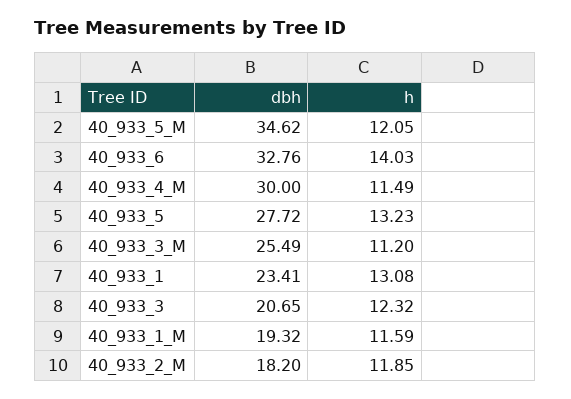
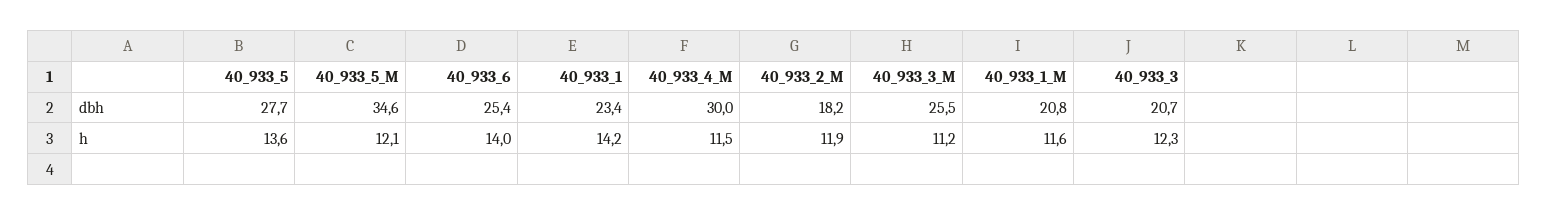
dbh, 40_933_6: 32.76 -> 25.4
h, 40_933_5: 13.23 -> 13.6
h, 40_933_1: 13.08 -> 14.2
dbh, 40_933_1_M: 19.32 -> 20.8

